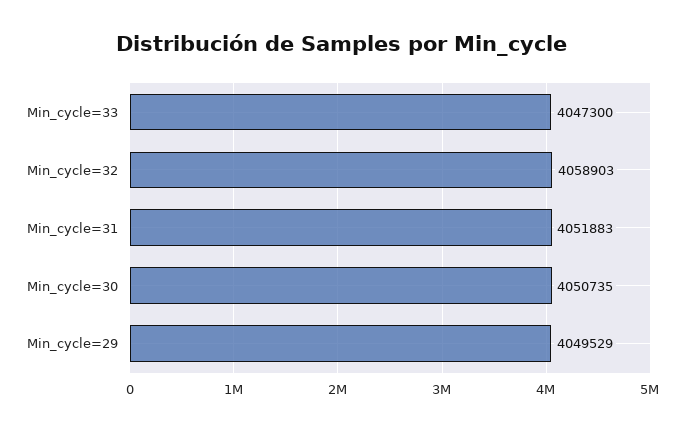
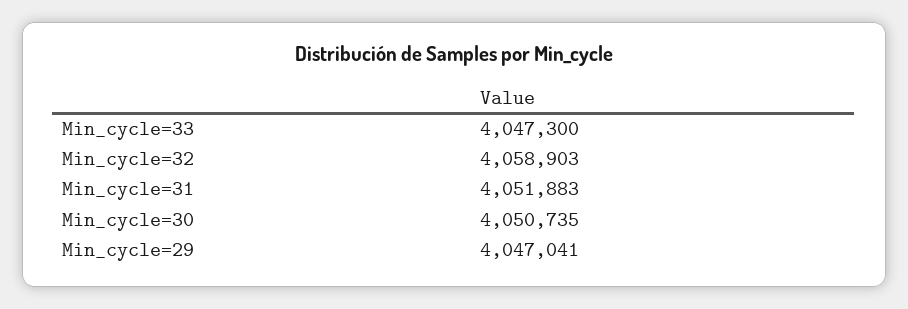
Min_cycle=29: 4049529 -> 4047041

